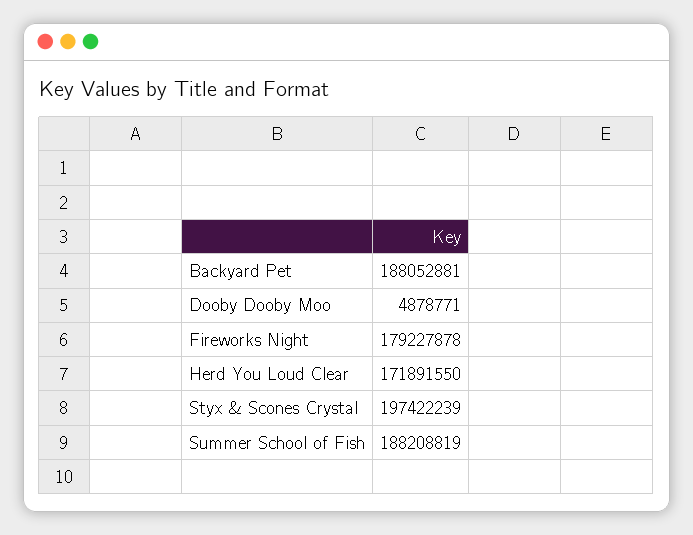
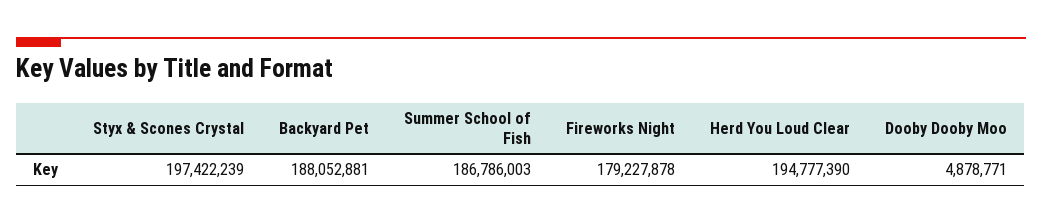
Herd You Loud Clear: 171891550 -> 194777390
Summer School of Fish: 188208819 -> 186786003

